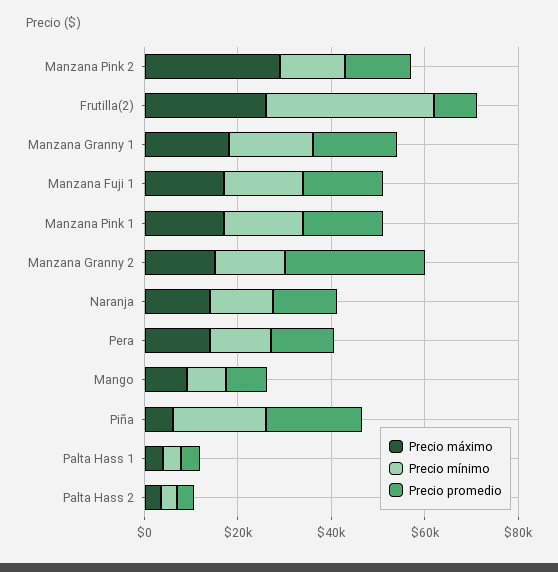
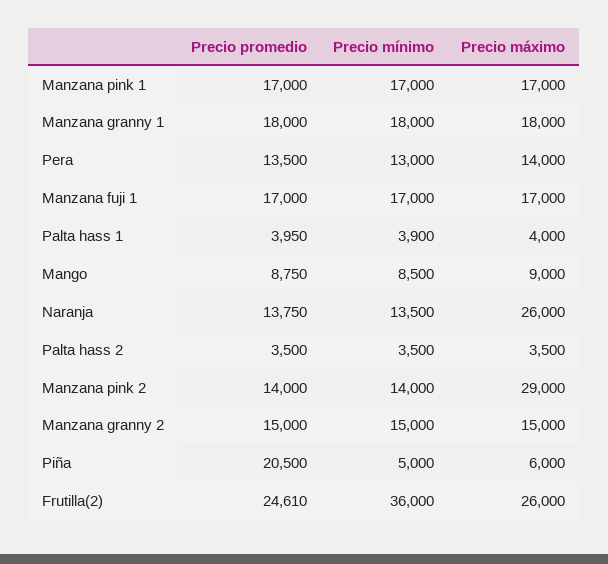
Precio promedio, Frutilla(2): 10000 -> 24610
Precio promedio, Manzana Granny 2: 30000 -> 15000
Precio máximo, Naranja: 15000 -> 26000
Precio mínimo, Piña: 20000 -> 5000

